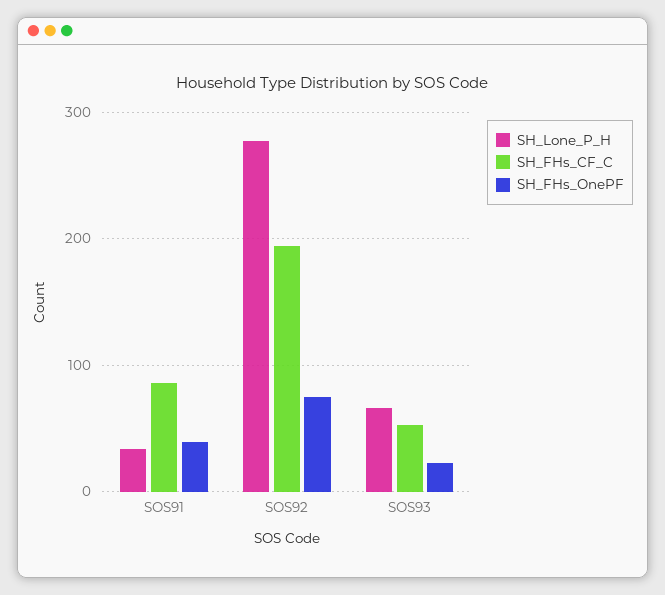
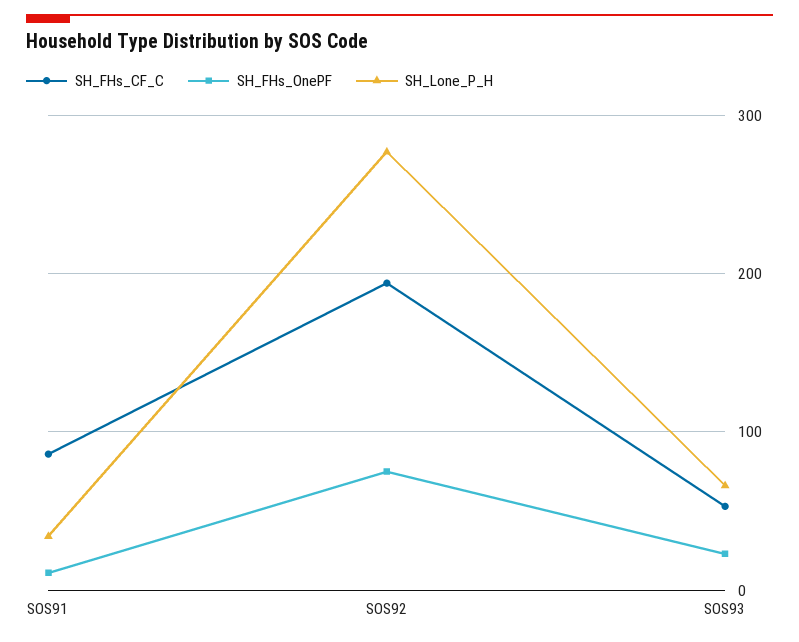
SH_FHs_OnePF, SOS91: 40 -> 10

